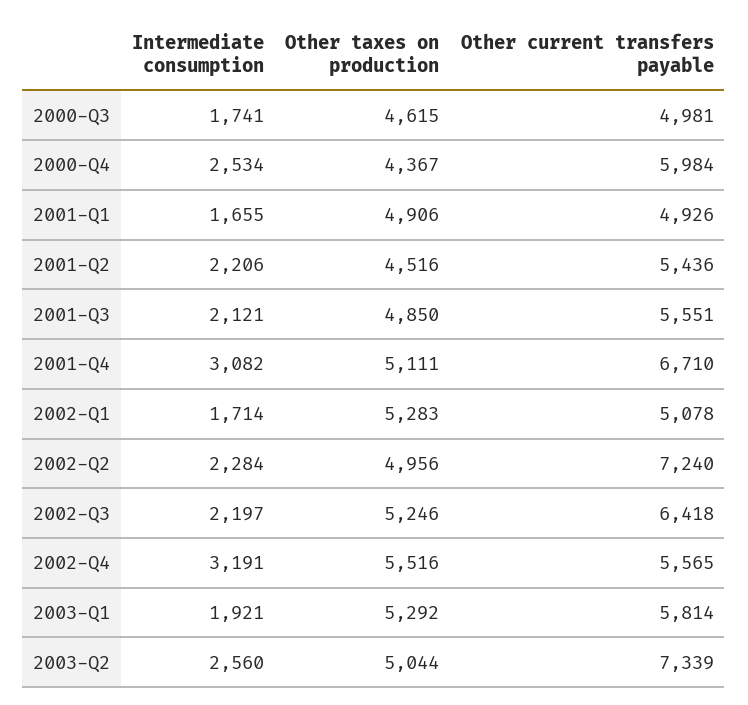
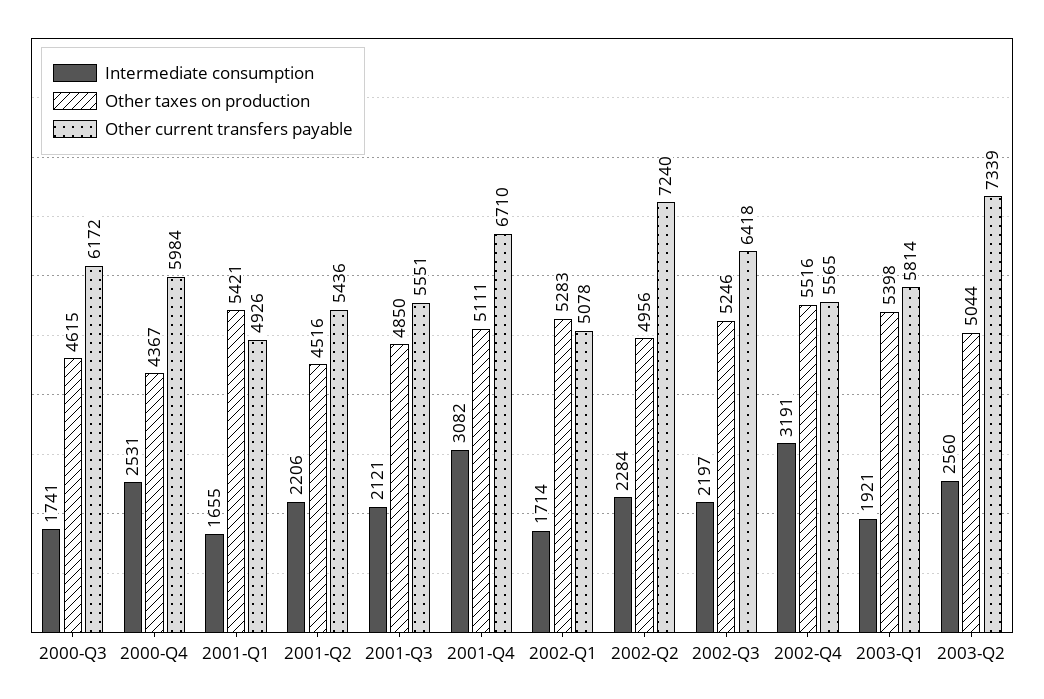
Other current transfers payable, 2000-Q3: 4981 -> 6172
Intermediate consumption, 2000-Q4: 2534 -> 2531
Other taxes on production, 2001-Q1: 4906 -> 5421
Other taxes on production, 2003-Q1: 5292 -> 5398

